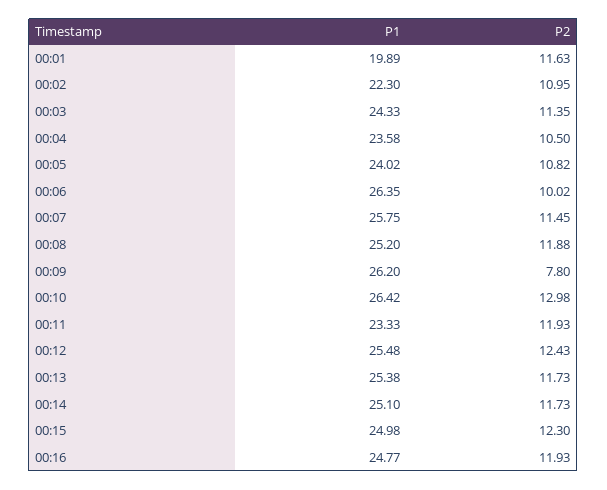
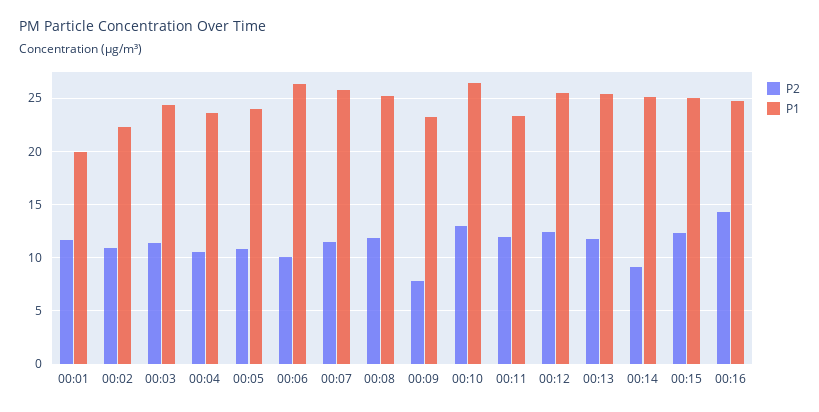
P1, 00:09: 26.2 -> 23
P2, 00:14: 11.73 -> 9
P2, 00:16: 11.93 -> 14

